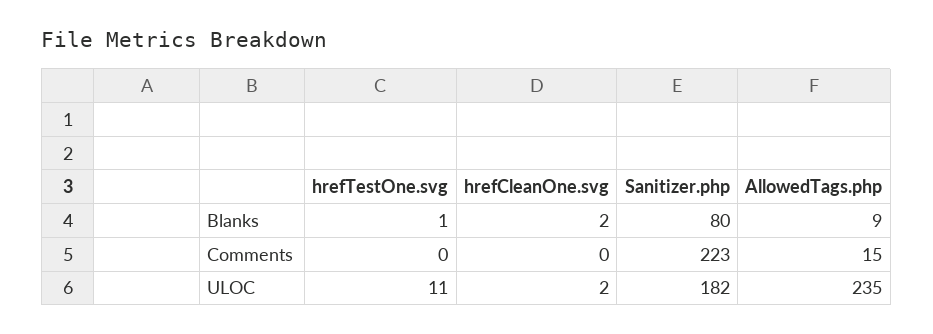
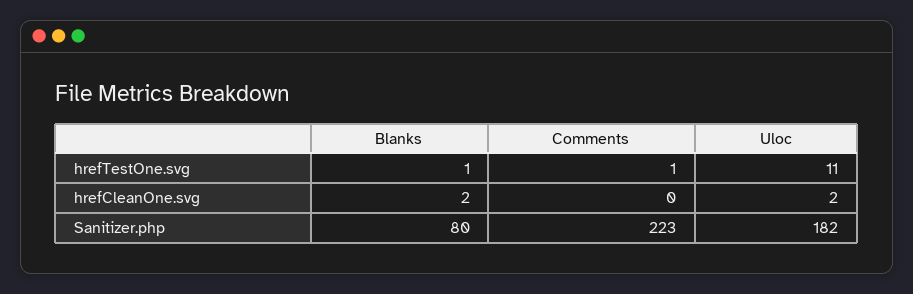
AllowedTags.php, Blanks: 9 -> none
hrefTestOne.svg, Comments: 0 -> 1
AllowedTags.php, Comments: 15 -> none
AllowedTags.php, ULOC: 235 -> none

